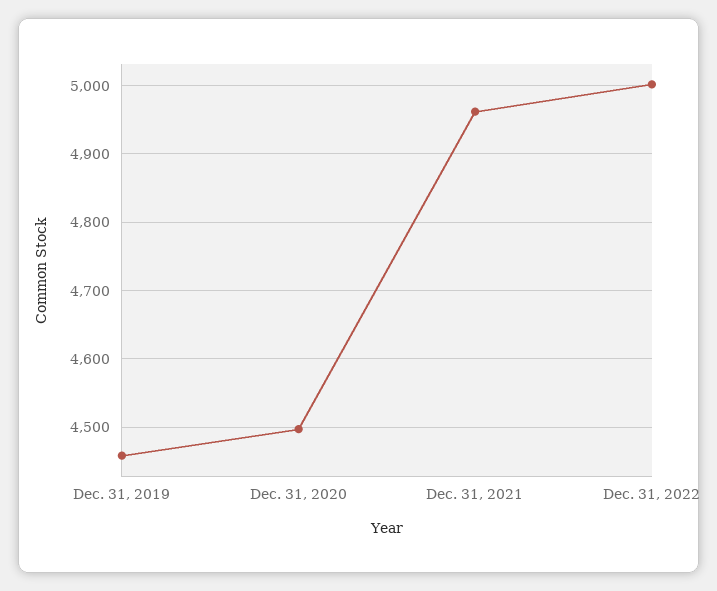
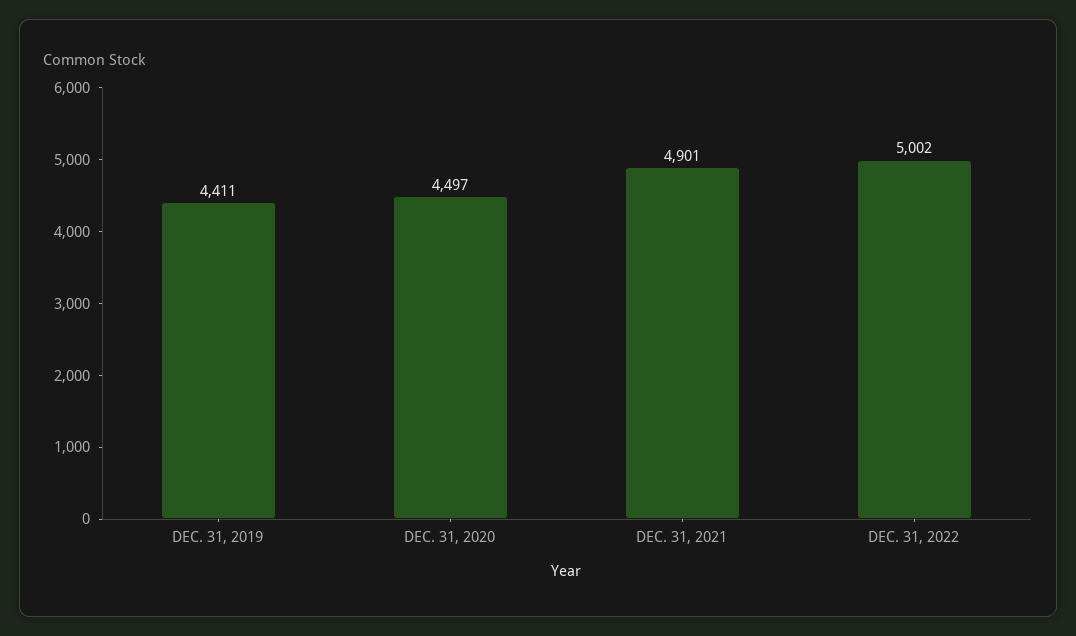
Dec. 31, 2019: 4460 -> 4411
Dec. 31, 2021: 4960 -> 4901

